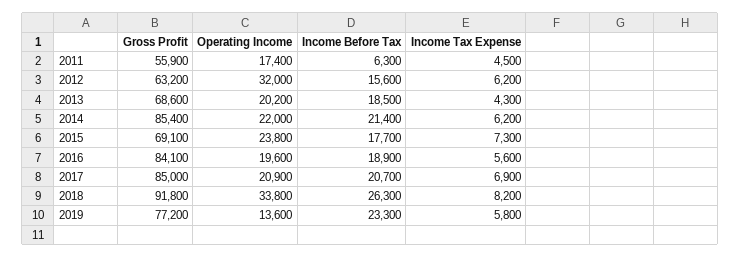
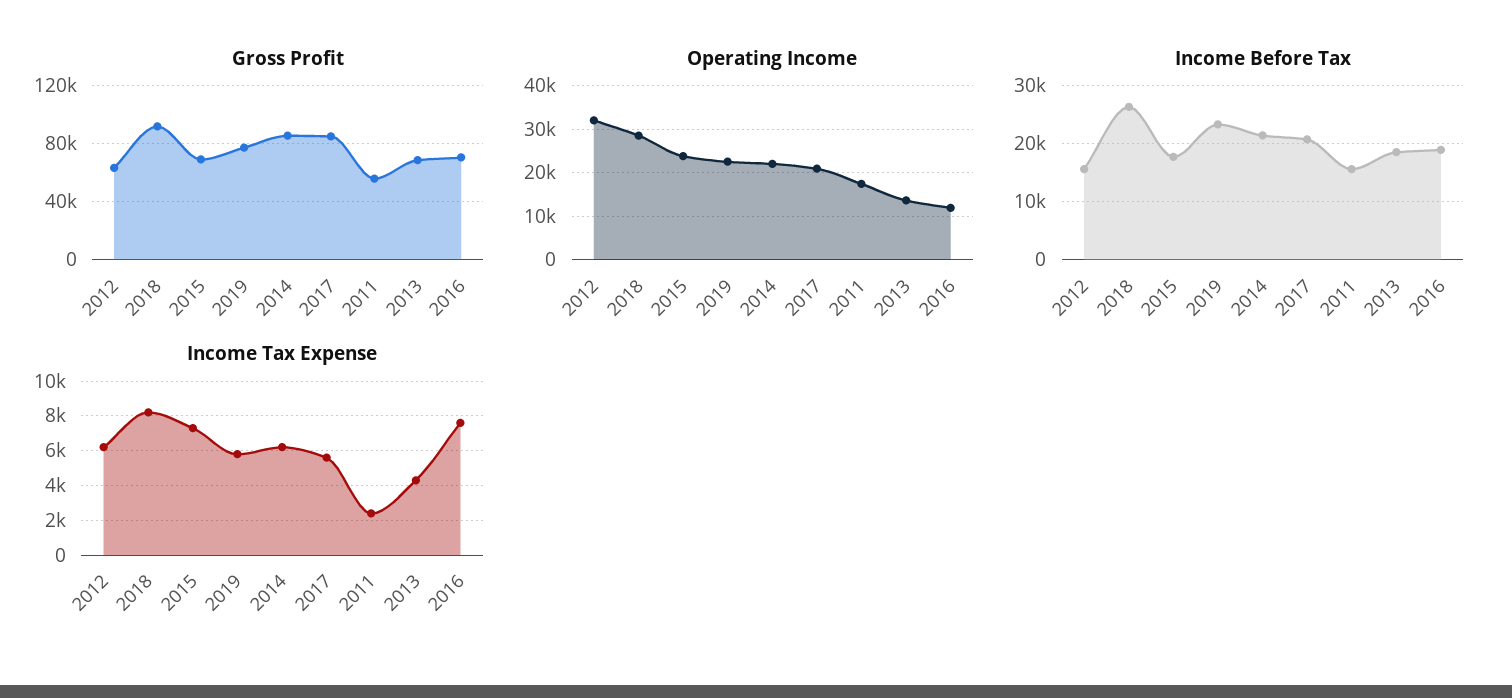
Income Before Tax, 2011: 6300 -> 16000
Income Tax Expense, 2011: 4500 -> 2500
Operating Income, 2013: 20200 -> 14000
Gross Profit, 2016: 84100 -> 70000
Operating Income, 2016: 19600 -> 12000
Income Tax Expense, 2016: 5600 -> 7500
Income Tax Expense, 2017: 6900 -> 5500
Operating Income, 2018: 33800 -> 28000
Operating Income, 2019: 13600 -> 22000

